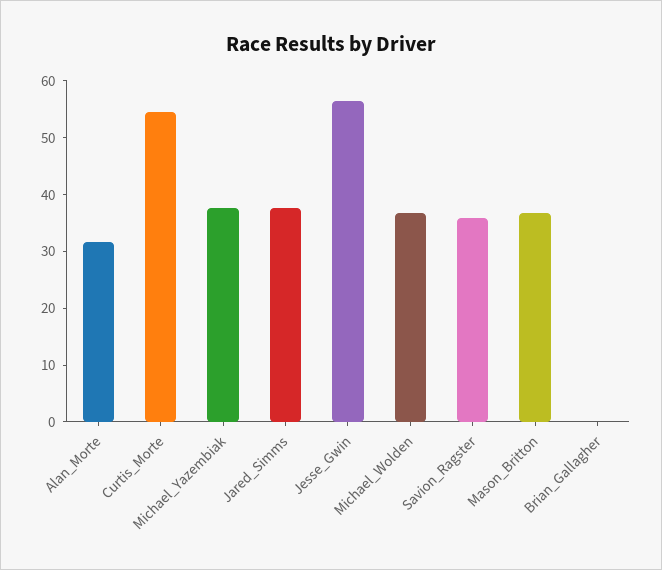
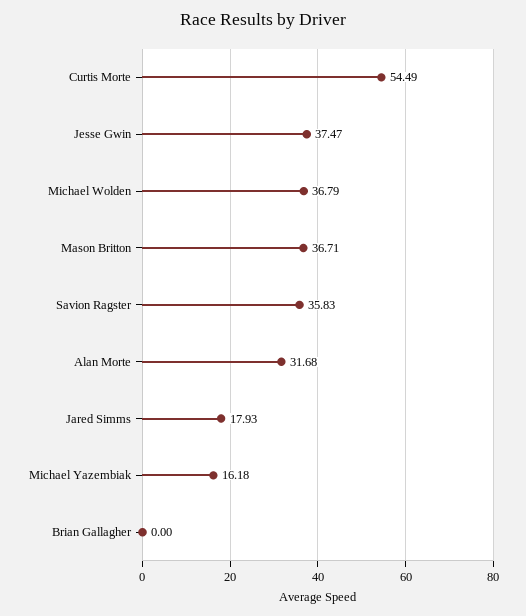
Michael_Yazembiak: 38 -> 16.18
Jared_Simms: 38 -> 17.93
Jesse_Gwin: 56 -> 37.47

